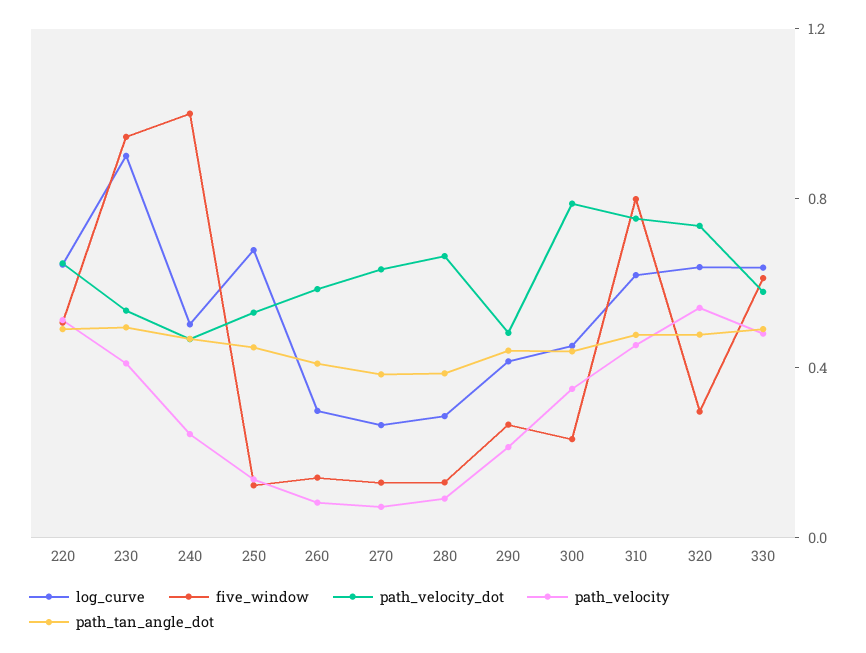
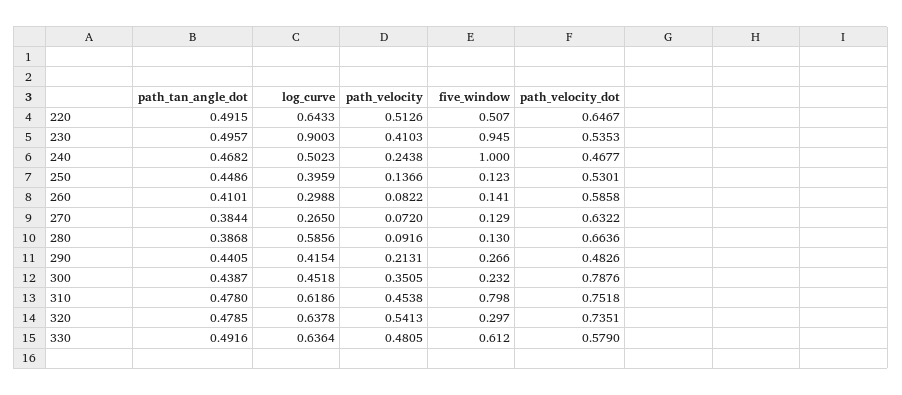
log_curve, 250: 0.7 -> 0.3959
log_curve, 280: 0.3 -> 0.5856

